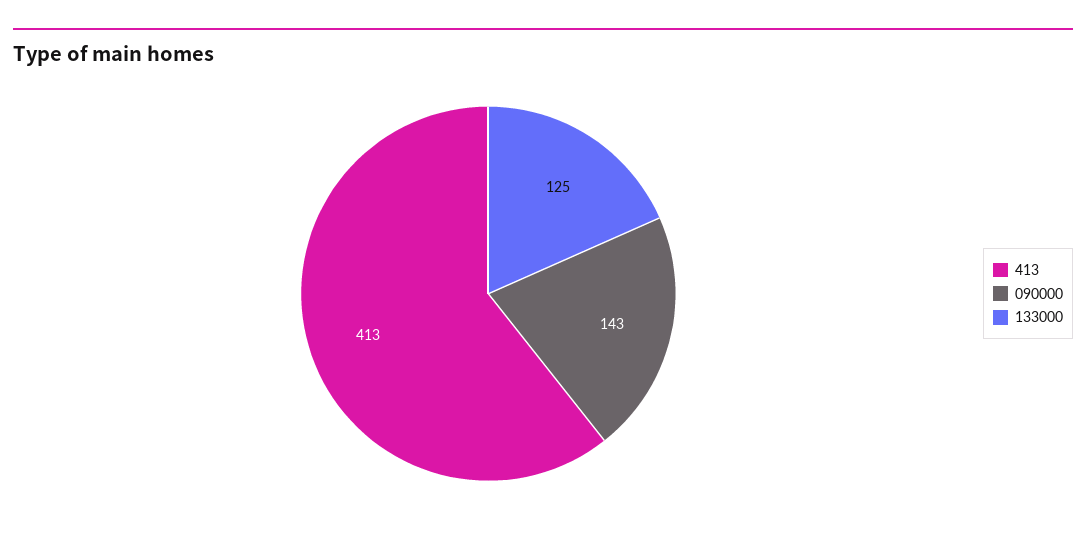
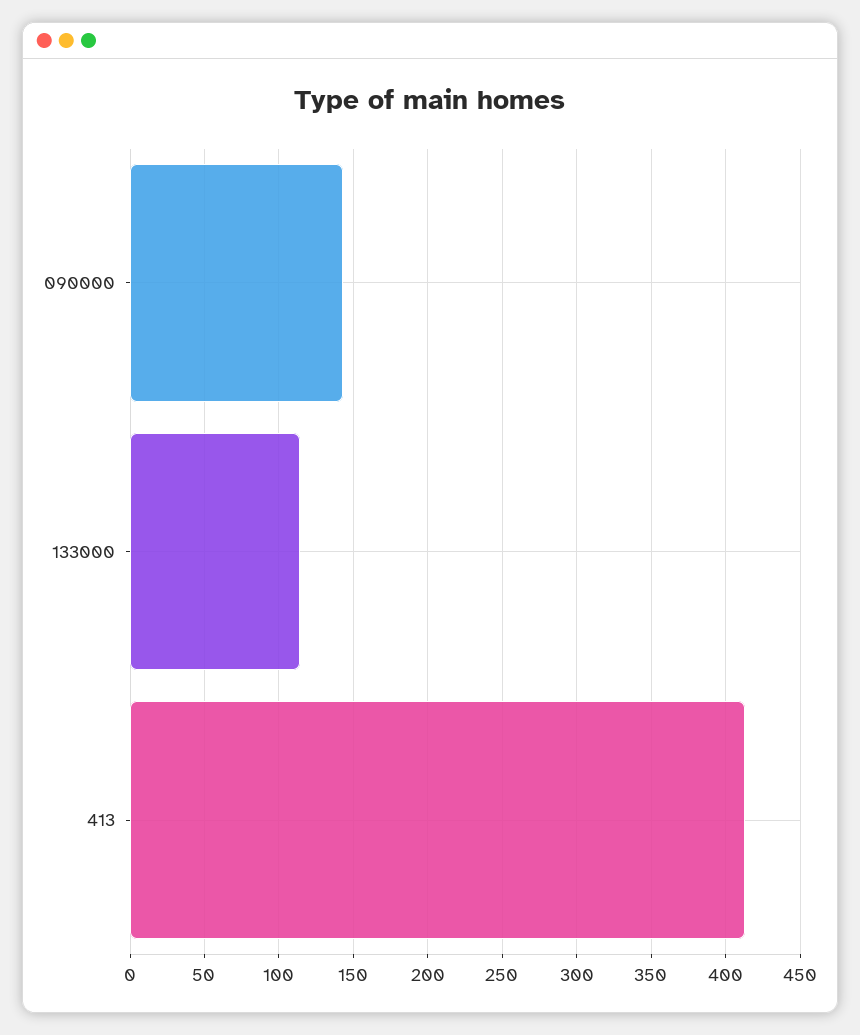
133000: 125 -> 115

